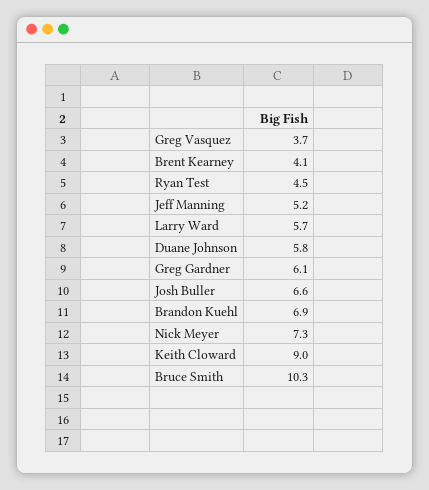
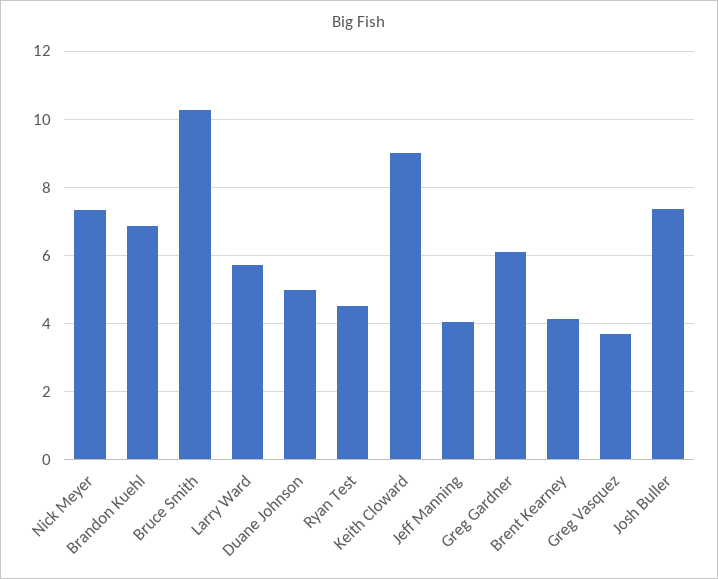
Jeff Manning: 5.2 -> 4
Duane Johnson: 5.8 -> 5
Josh Buller: 6.6 -> 7.4

